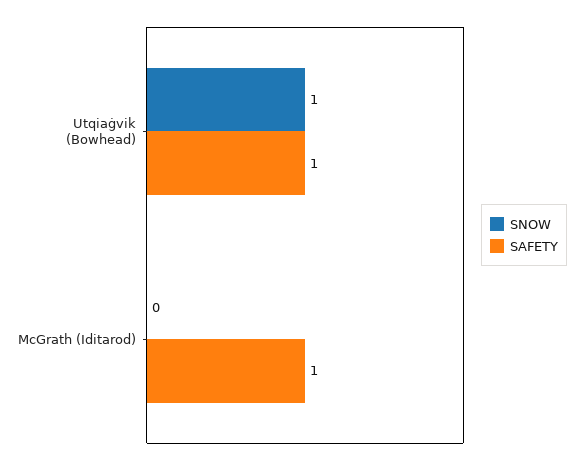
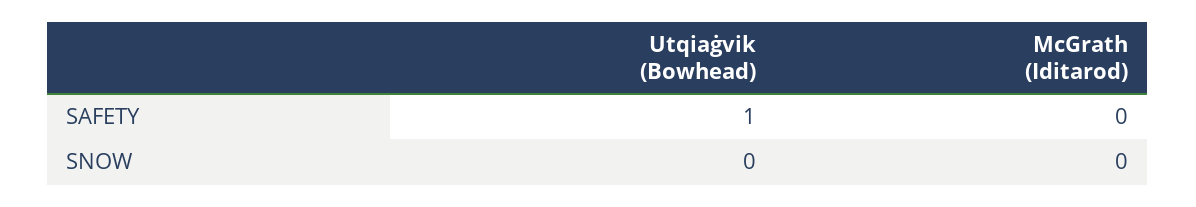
SNOW, Utqiaġvik (Bowhead): 1 -> 0
SAFETY, McGrath (Iditarod): 1 -> 0

